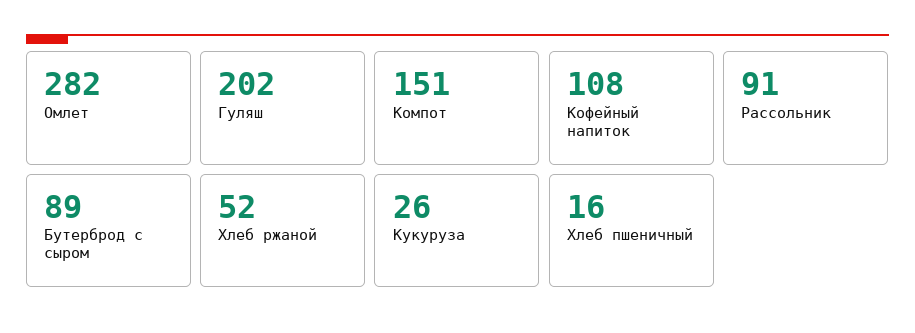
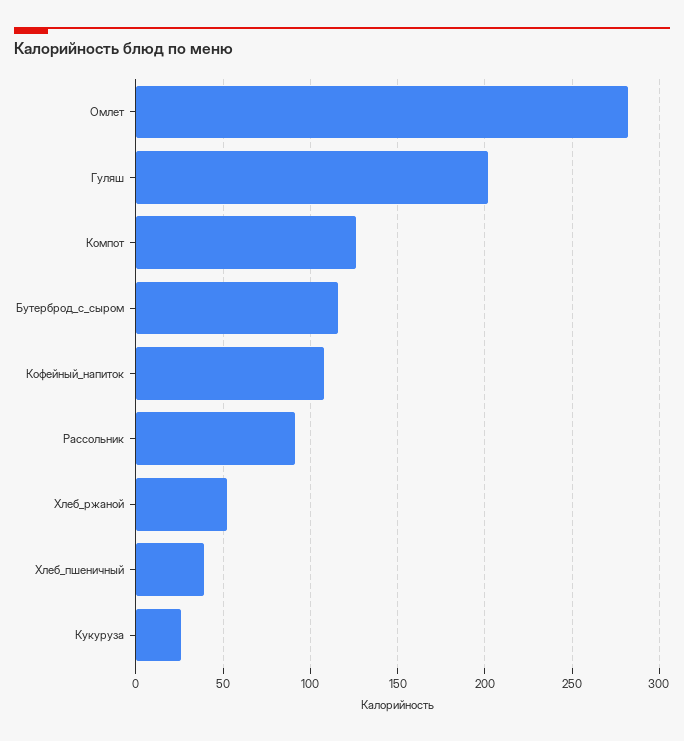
Компот: 151 -> 125
Бутерброд с сыром: 89 -> 115
Хлеб пшеничный: 16 -> 40

